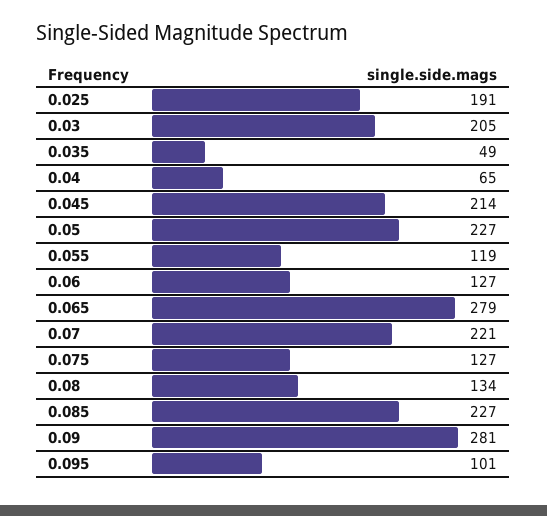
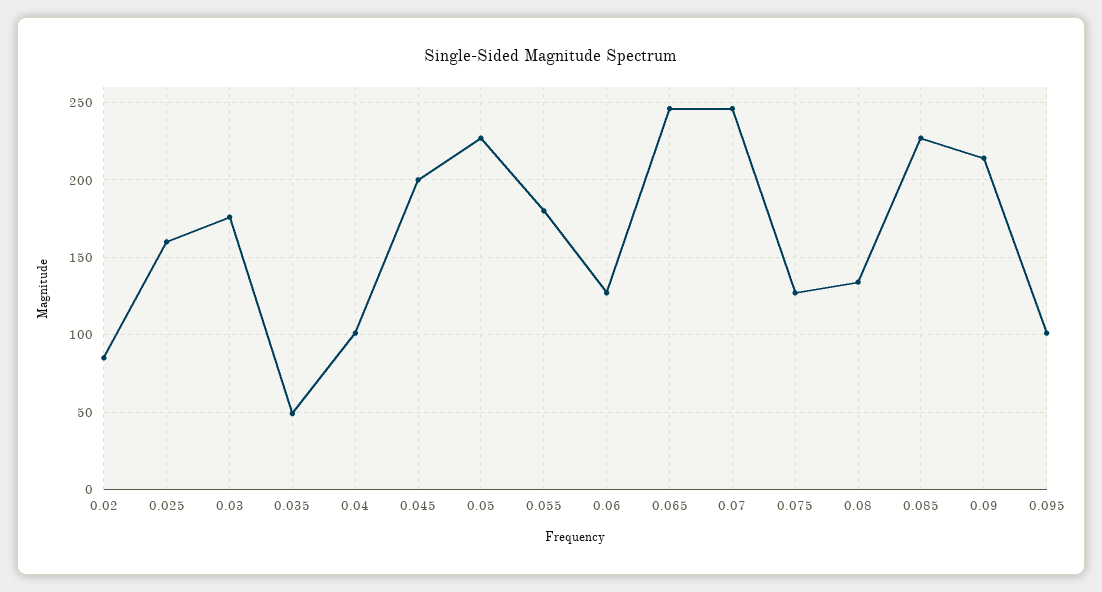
0.025: 191 -> 160
0.03: 205 -> 175
0.04: 65 -> 100
0.045: 214 -> 200
0.055: 119 -> 180
0.065: 279 -> 245
0.07: 221 -> 245
0.09: 281 -> 215
0.02: none -> 85

